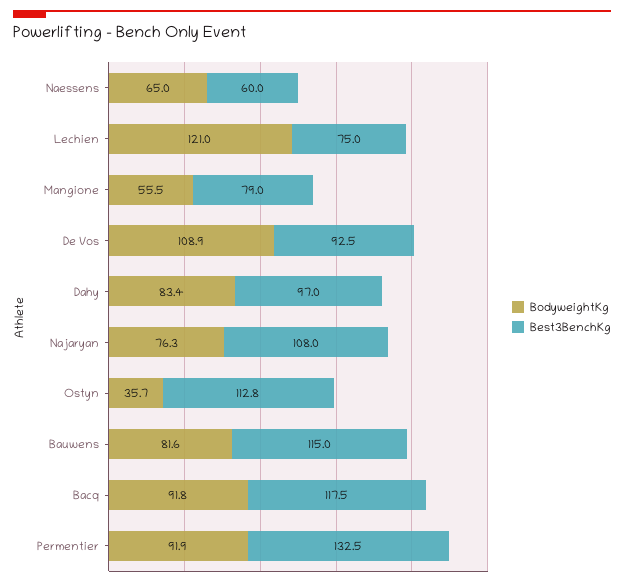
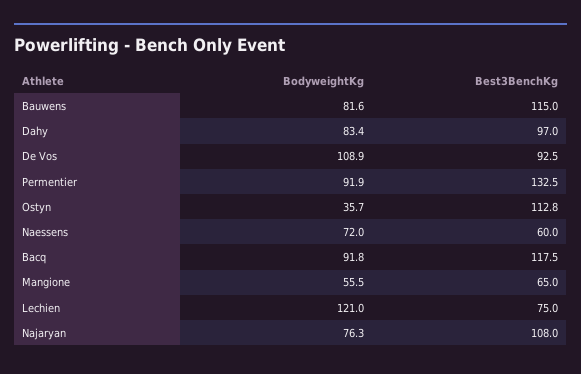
BodyweightKg, Naessens: 65 -> 72
Best3BenchKg, Mangione: 79 -> 65

